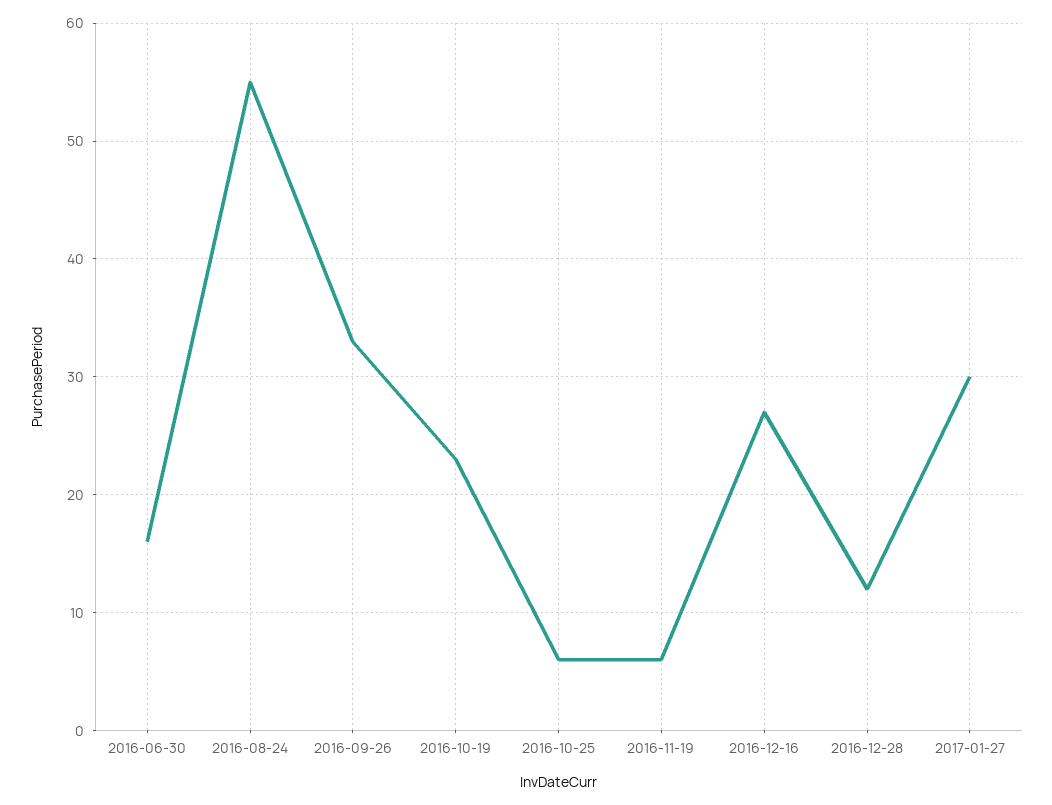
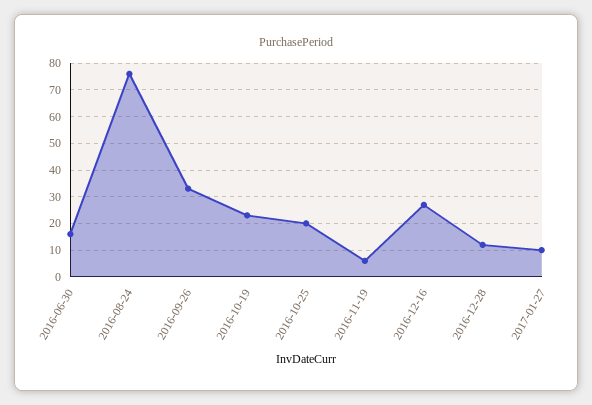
2016-08-24: 55 -> 75
2016-10-25: 6 -> 20
2017-01-27: 30 -> 10

